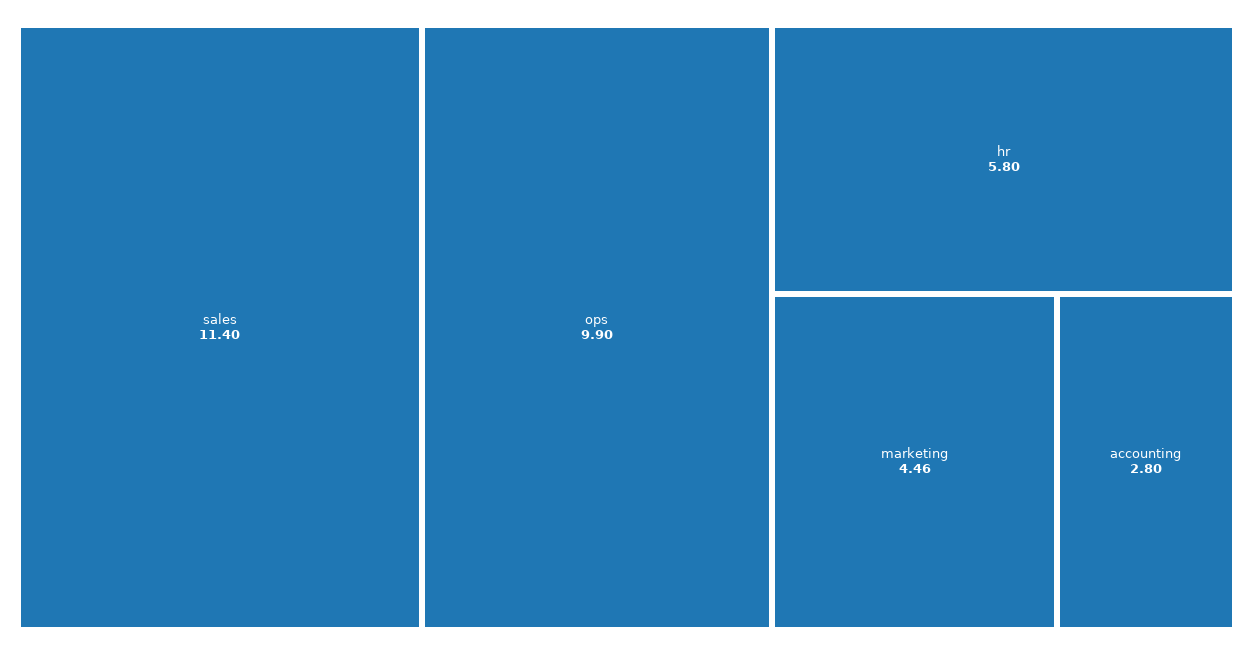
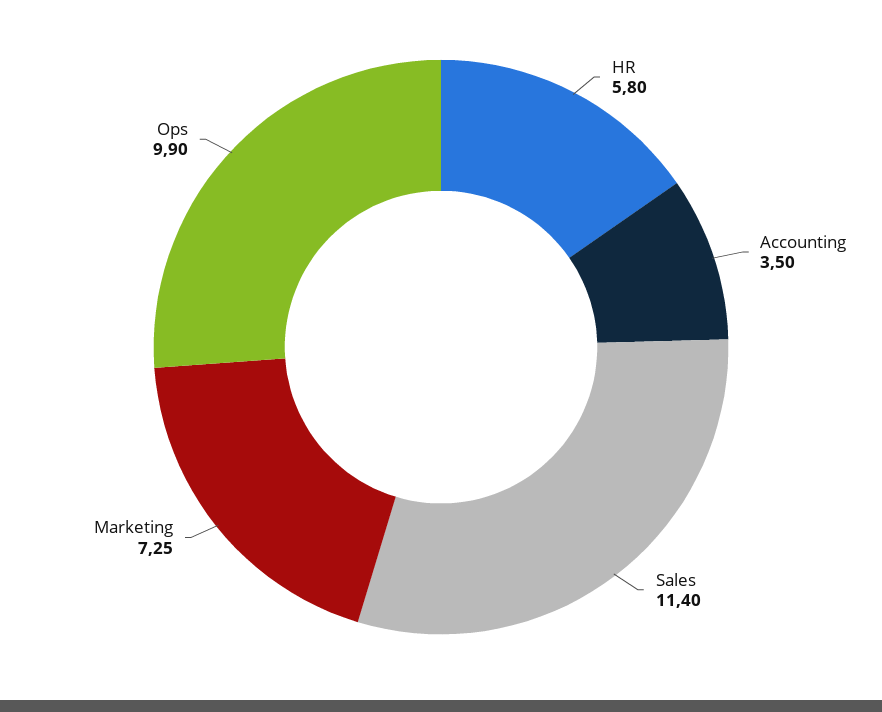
marketing: 4.46 -> 7.25
accounting: 2.8 -> 3.5

